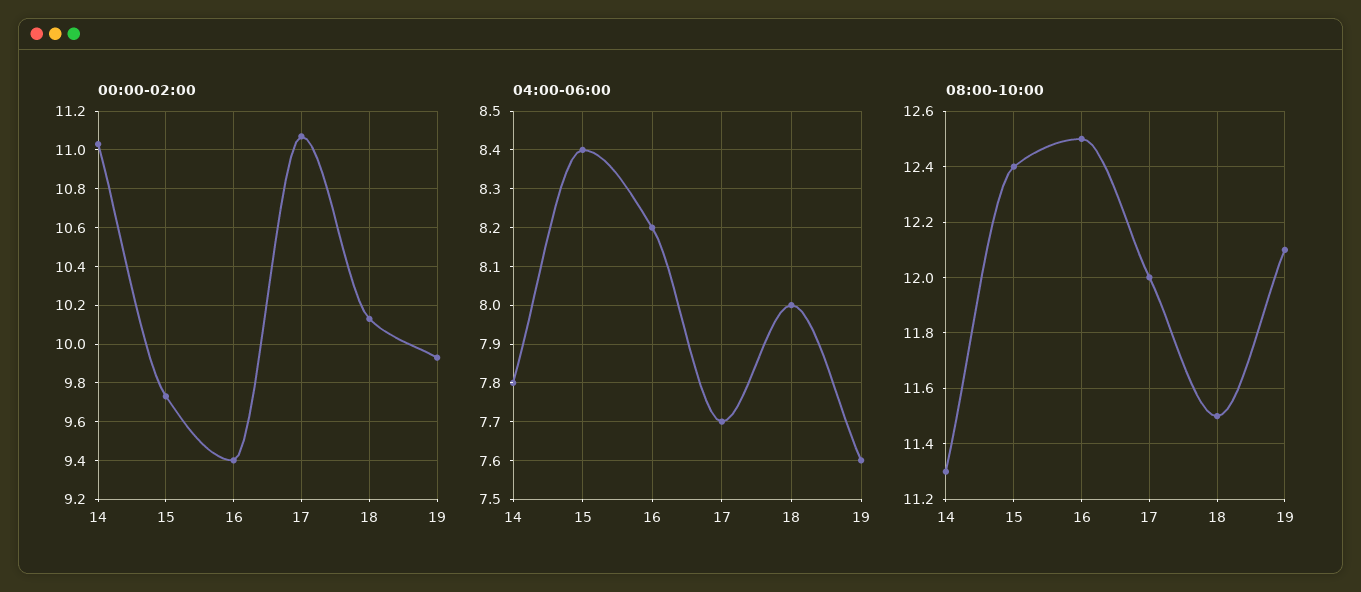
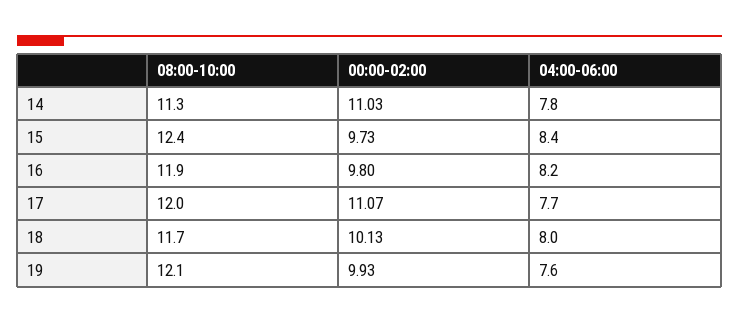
00:00-02:00, 16: 9.4 -> 9.8
08:00-10:00, 16: 12.5 -> 11.9
08:00-10:00, 18: 11.5 -> 11.7

